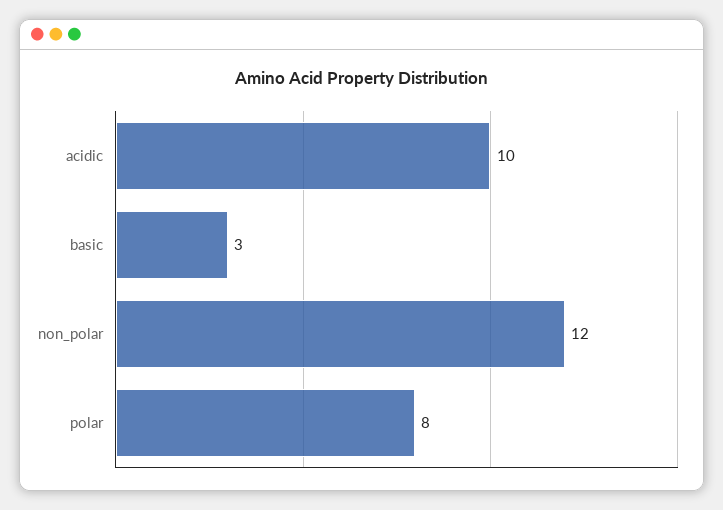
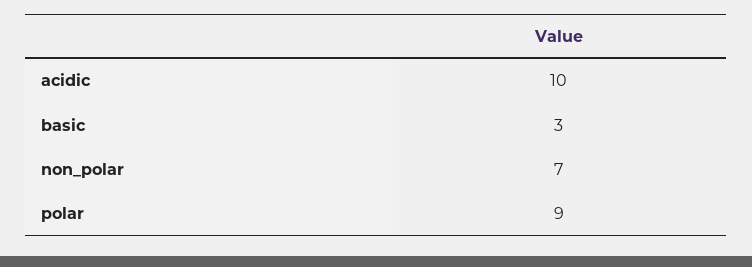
non_polar: 12 -> 7
polar: 8 -> 9

